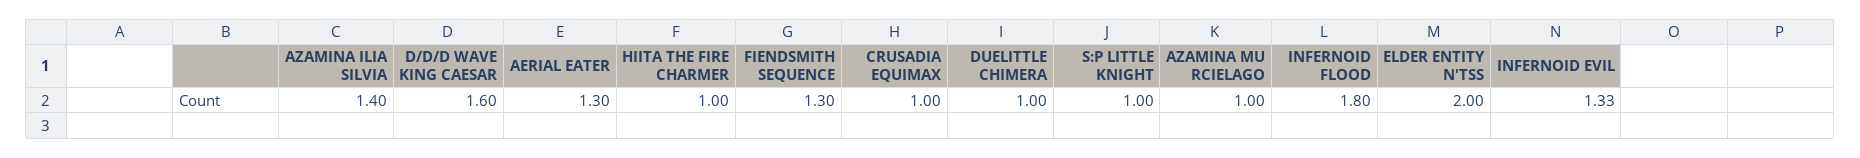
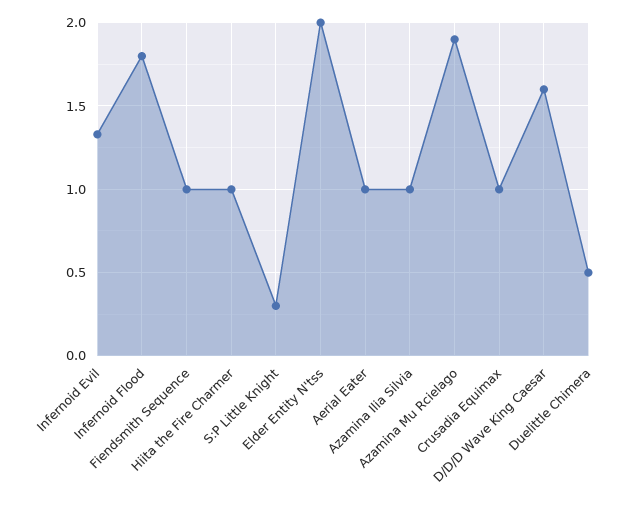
AZAMINA ILIA SILVIA: 1.4 -> 1
AERIAL EATER: 1.3 -> 1
FIENDSMITH SEQUENCE: 1.3 -> 1
DUELITTLE CHIMERA: 1 -> 0.5
S:P LITTLE KNIGHT: 1 -> 0.3
AZAMINA MU RCIELAGO: 1 -> 1.9

